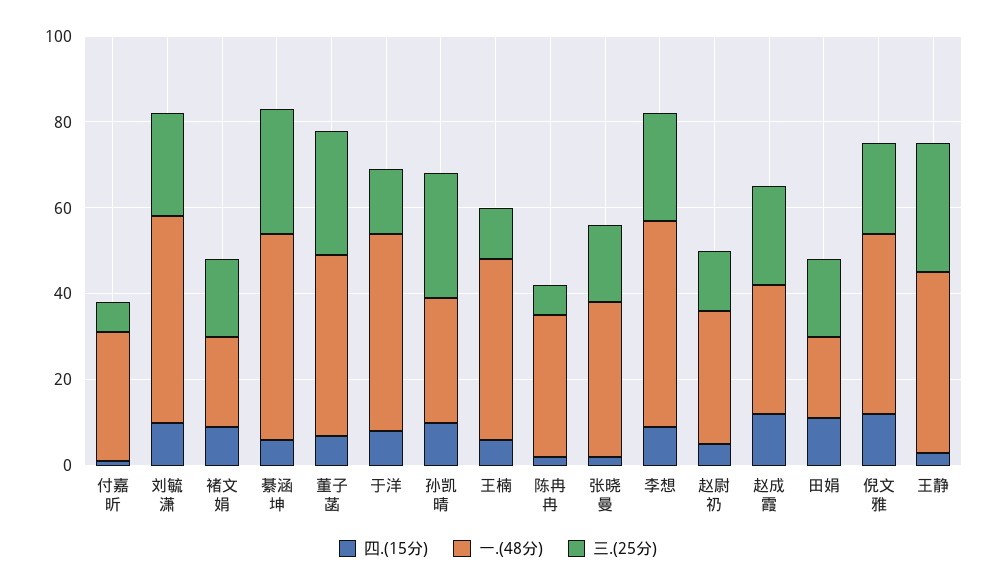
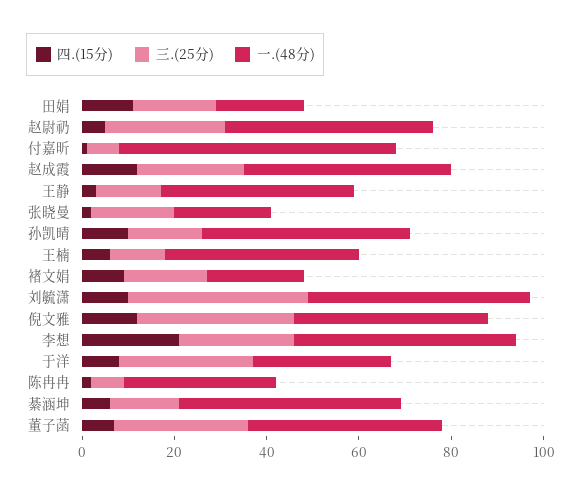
一.(48分), 付嘉昕: 30 -> 60
三.(25分), 刘毓潇: 25 -> 40
三.(25分), 綦涵坤: 30 -> 15
一.(48分), 于洋: 45 -> 30
三.(25分), 于洋: 15 -> 30
一.(48分), 孙凯晴: 30 -> 45
三.(25分), 孙凯晴: 30 -> 15
一.(48分), 张晓曼: 35 -> 20
四.(15分), 李想: 10 -> 20
一.(48分), 赵尉礽: 30 -> 45
三.(25分), 赵尉礽: 15 -> 25
一.(48分), 赵成霞: 30 -> 45
三.(25分), 倪文雅: 20 -> 35
三.(25分), 王静: 30 -> 15

